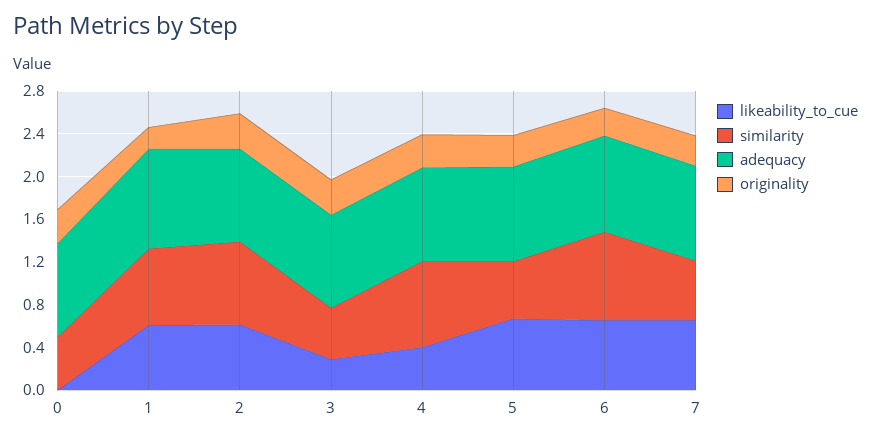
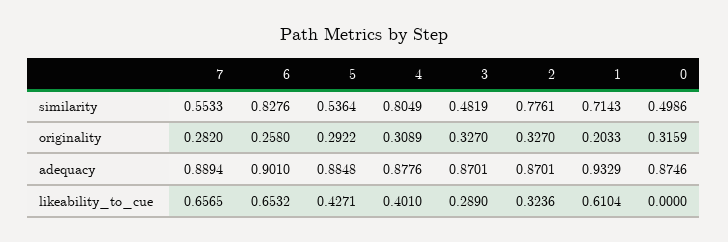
likeability_to_cue, 2: 0.6 -> 0.3236
likeability_to_cue, 5: 0.7 -> 0.4271

